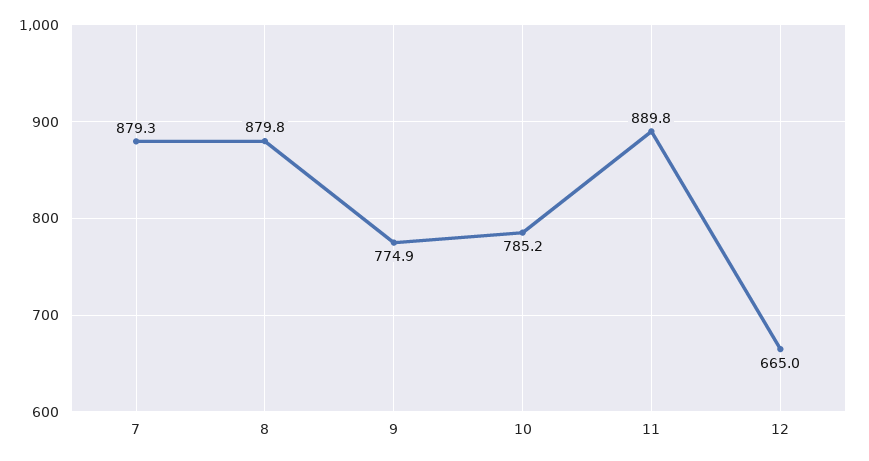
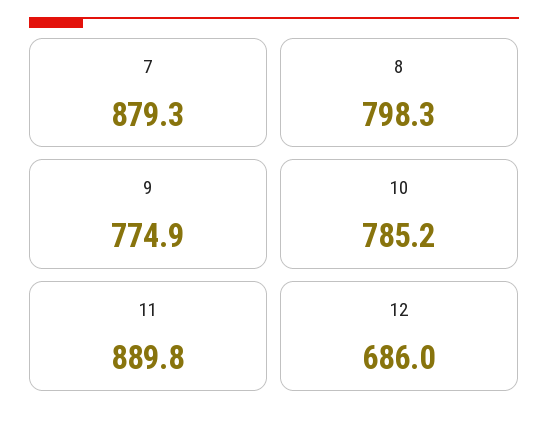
8: 879.8 -> 798.3
12: 665 -> 686

